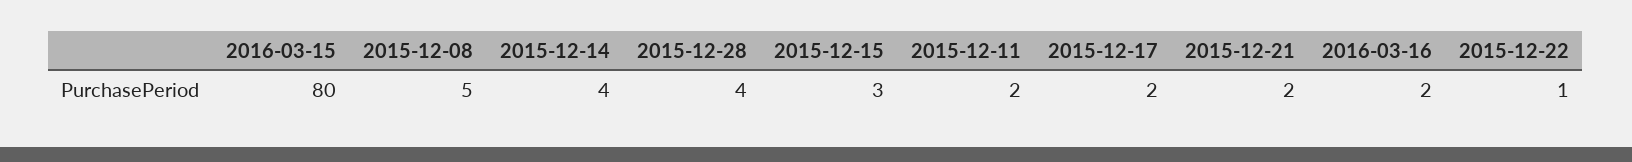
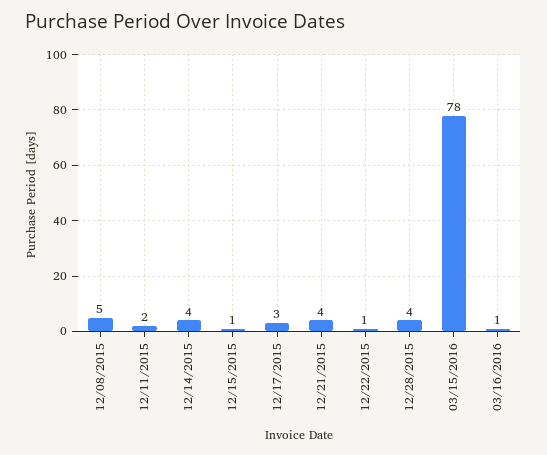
2016-03-15: 80 -> 78
2015-12-15: 3 -> 1
2015-12-17: 2 -> 3
2015-12-21: 2 -> 4
2016-03-16: 2 -> 1

